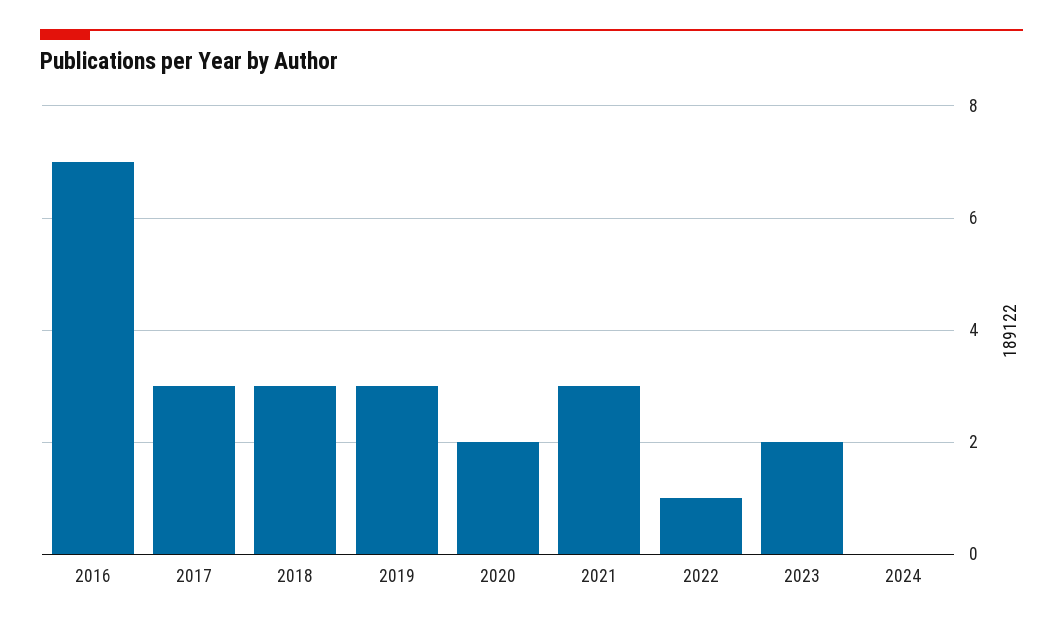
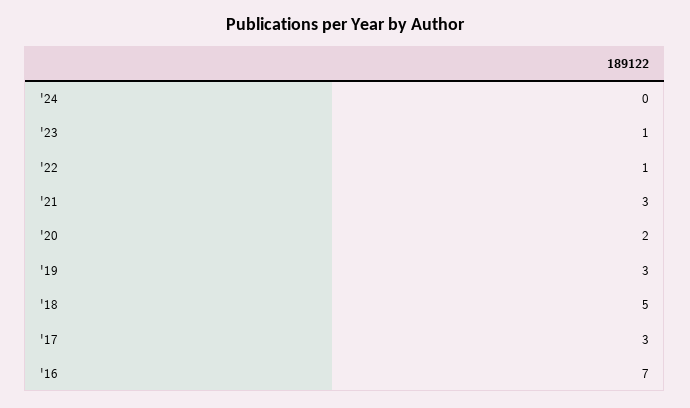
2018: 3 -> 5
2023: 2 -> 1

